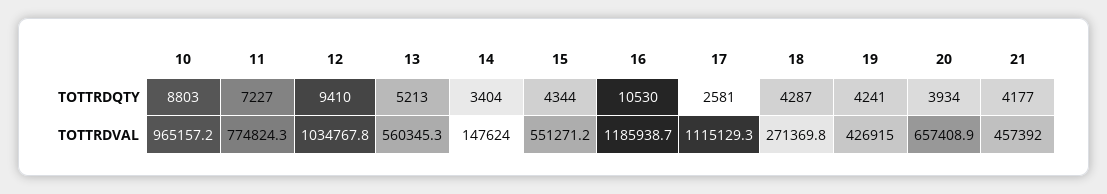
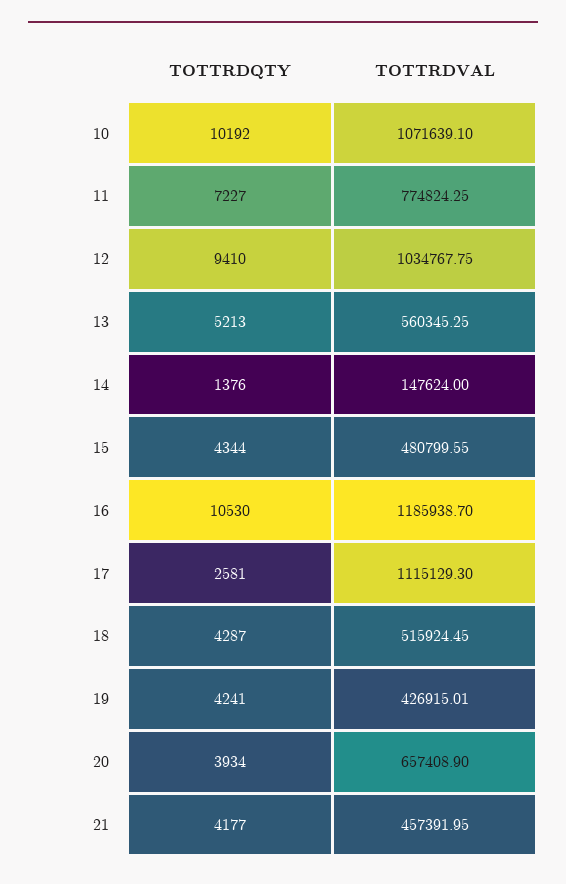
10, TOTTRDQTY: 8803 -> 10192
14, TOTTRDQTY: 3404 -> 1376
10, TOTTRDVAL: 965157.2 -> 1071639.1
15, TOTTRDVAL: 551271.2 -> 480799.55
18, TOTTRDVAL: 271369.8 -> 515924.45

